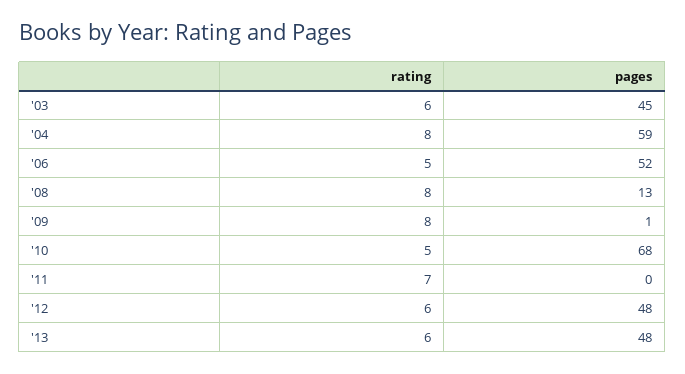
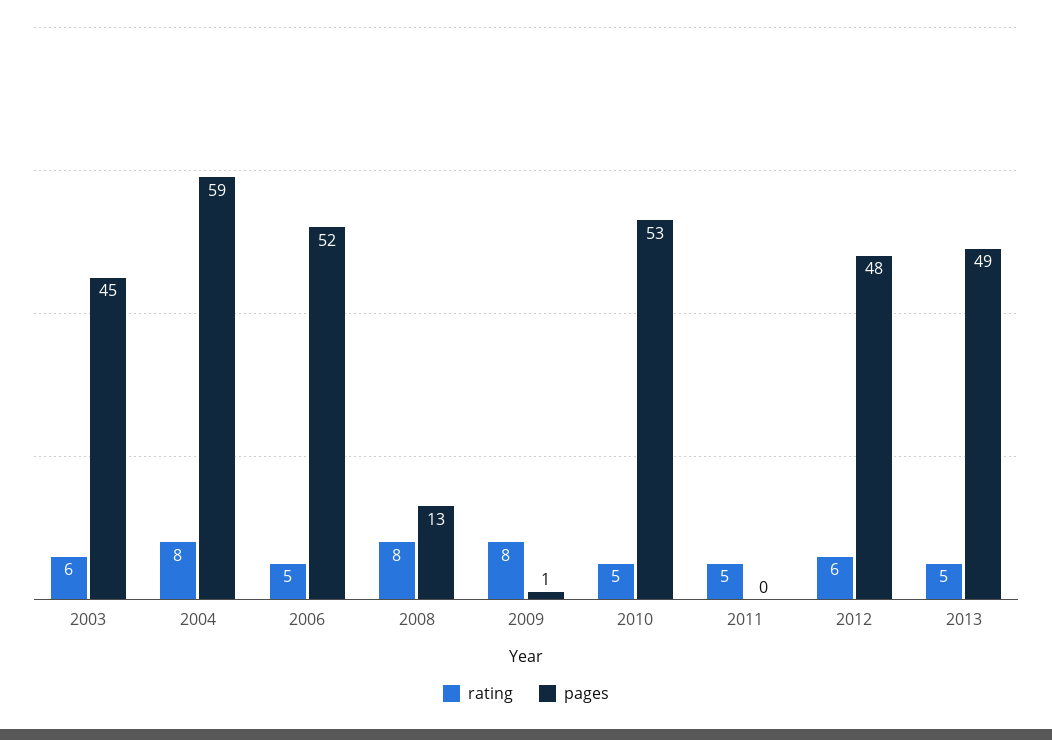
pages, '10: 68 -> 53
rating, '11: 7 -> 5
rating, '13: 6 -> 5
pages, '13: 48 -> 49

